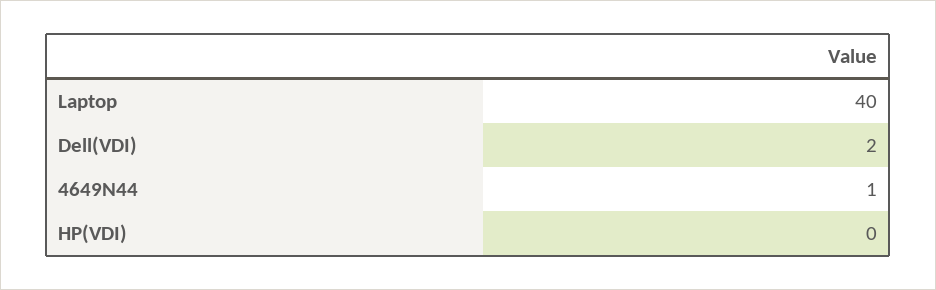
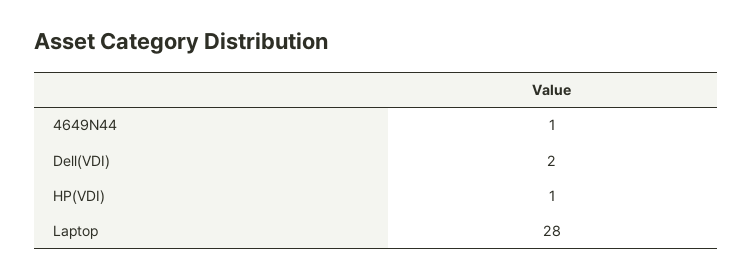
Laptop: 40 -> 28
HP(VDI): 0 -> 1

